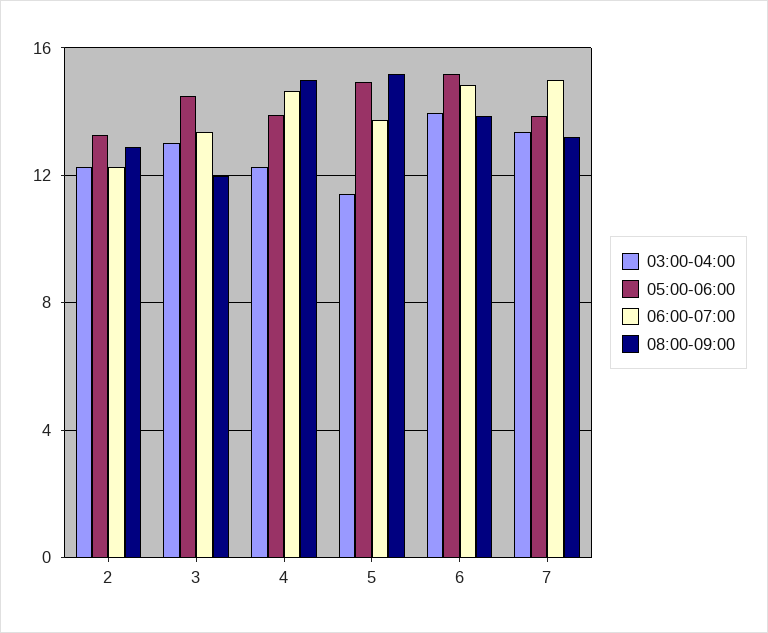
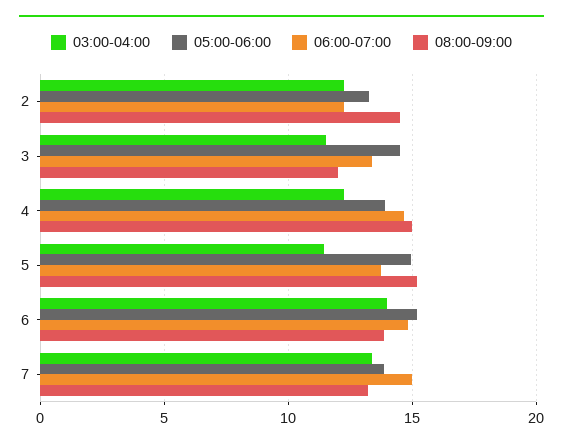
08:00-09:00, 2: 13 -> 14.5
03:00-04:00, 3: 13 -> 11.5

